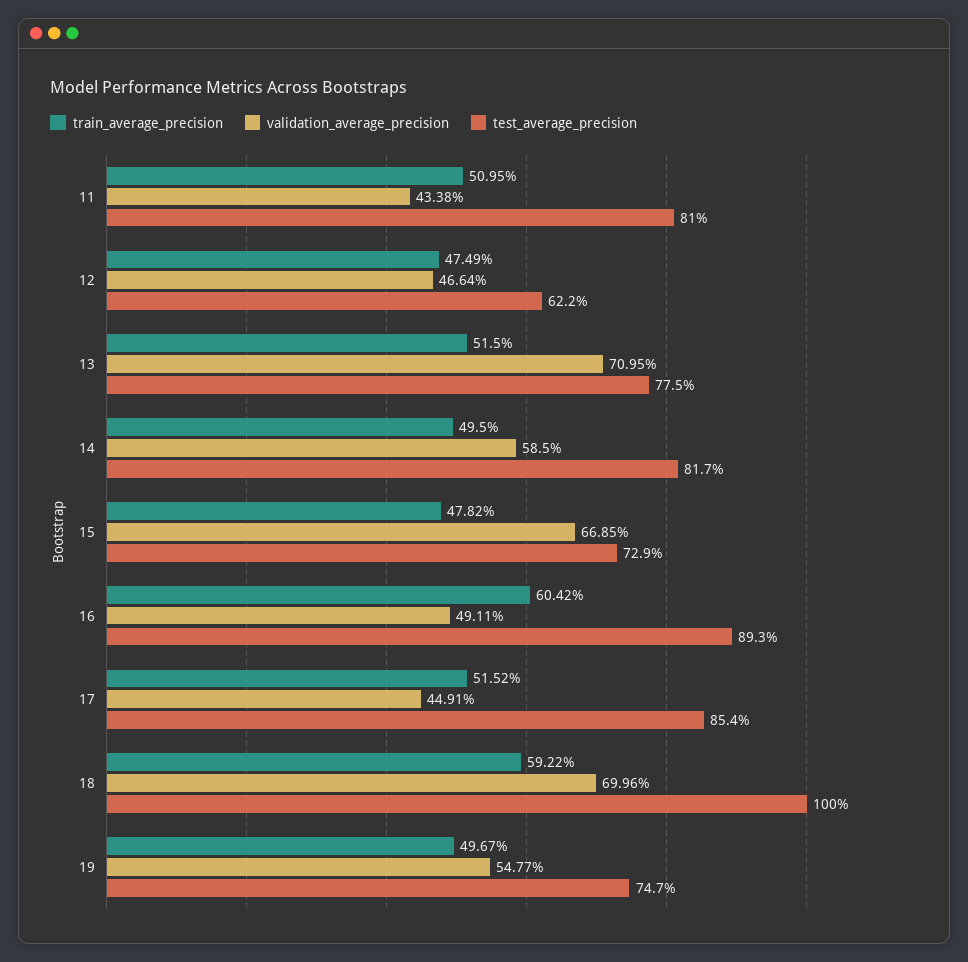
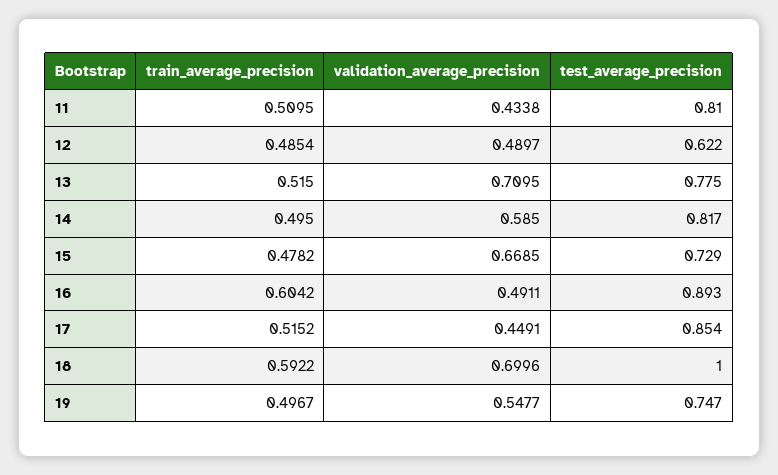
train_average_precision, 12: 0.4749 -> 0.4854
validation_average_precision, 12: 0.4664 -> 0.4897

